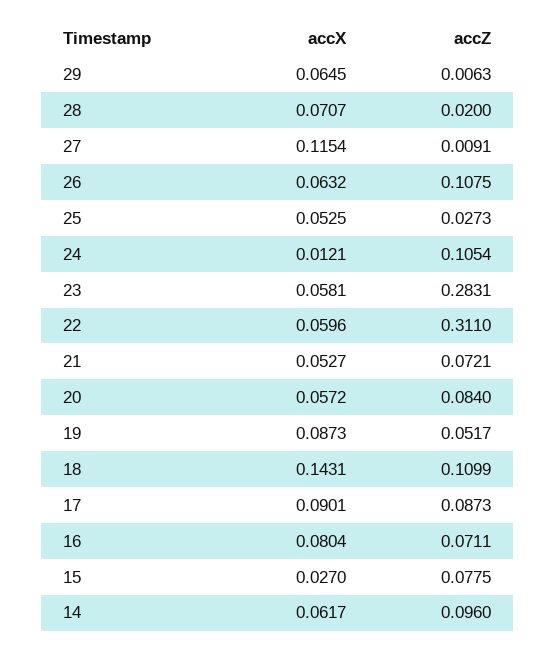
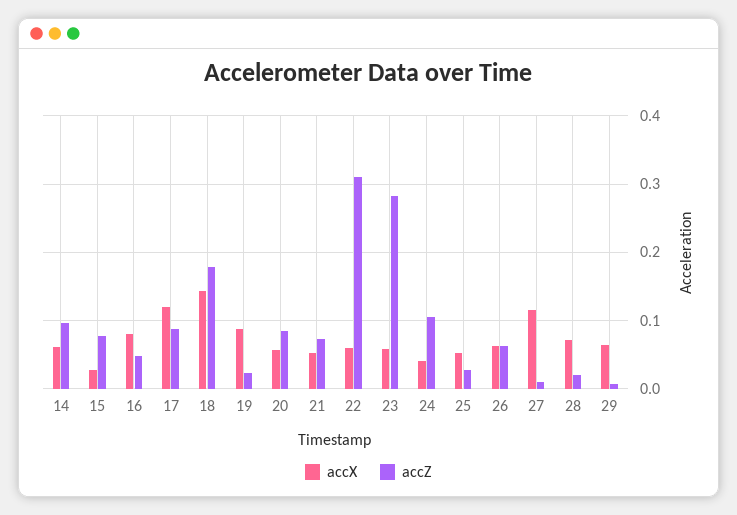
accZ, 26: 0.1075 -> 0.06
accX, 24: 0.0121 -> 0.04
accZ, 19: 0.0517 -> 0.02
accZ, 18: 0.1099 -> 0.18
accX, 17: 0.0901 -> 0.12
accZ, 16: 0.0711 -> 0.05

